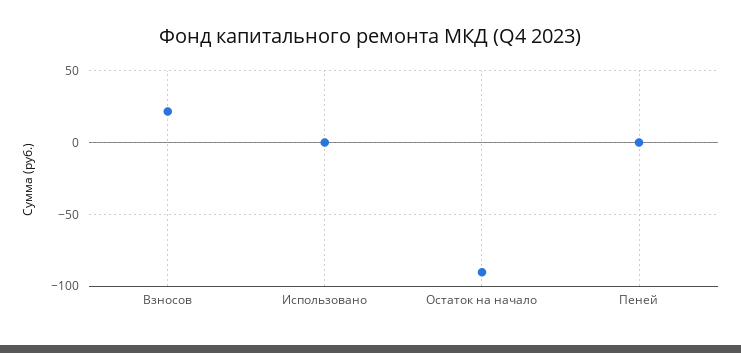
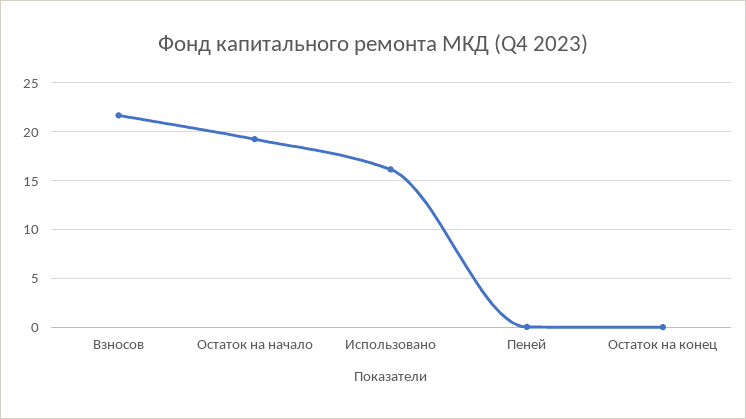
Использовано: 0 -> 16
Остаток на начало: -90 -> 19
Остаток на конец: none -> 0

